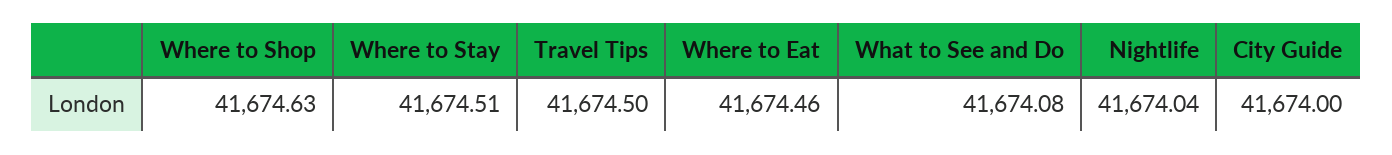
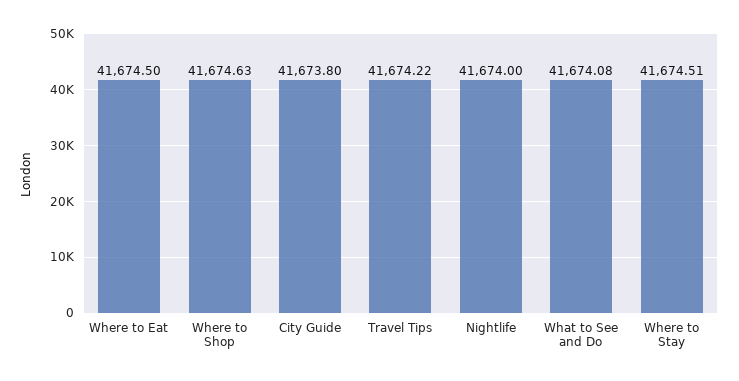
Travel Tips: 41674.5 -> 41674.22
Where to Eat: 41674.46 -> 41674.5
Nightlife: 41674.04 -> 41674
City Guide: 41674 -> 41673.8

